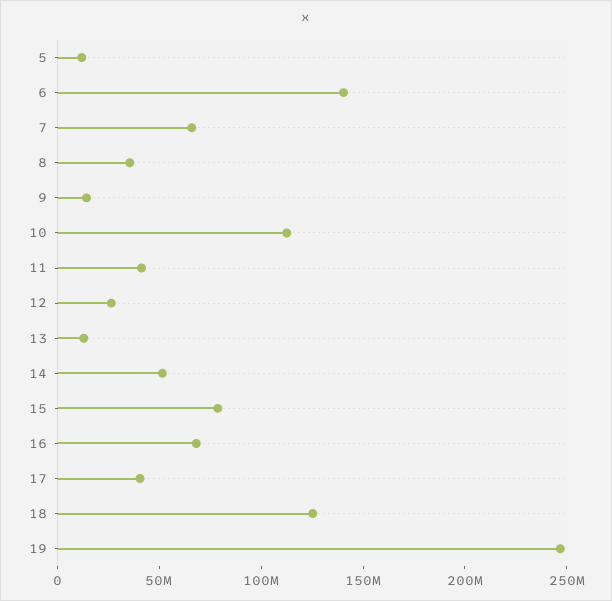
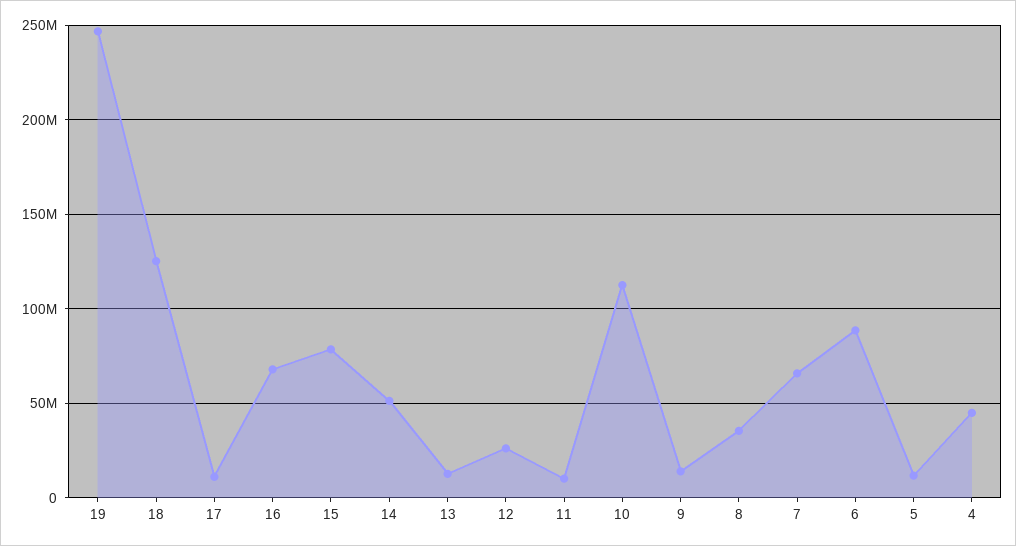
6: 140000000 -> 90000000
11: 40000000 -> 10000000
17: 40000000 -> 10000000
4: none -> 45000000

